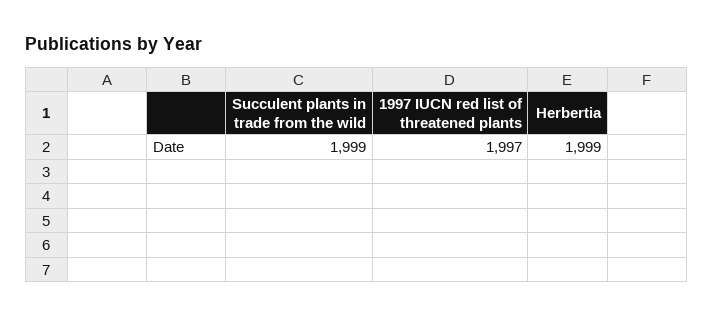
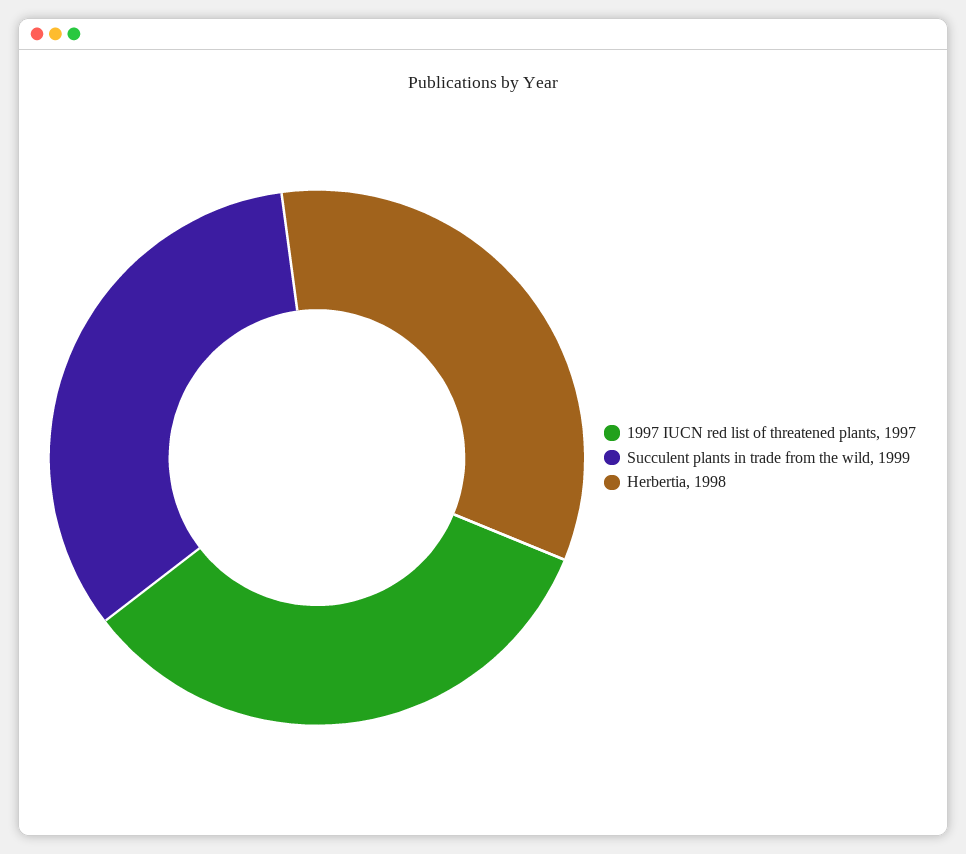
Herbertia: 1999 -> 1998

